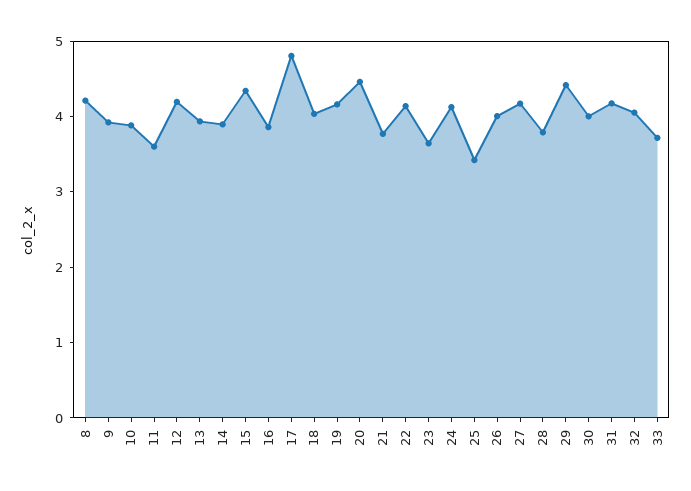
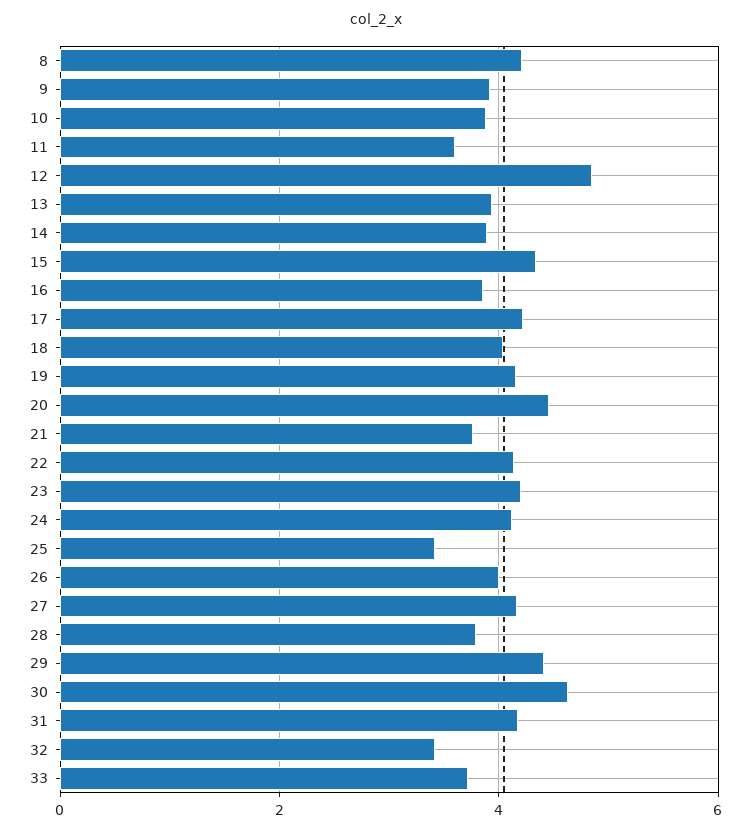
12: 4.2 -> 4.8
17: 4.8 -> 4.2
23: 3.6 -> 4.2
30: 4 -> 4.6
32: 4 -> 3.4

